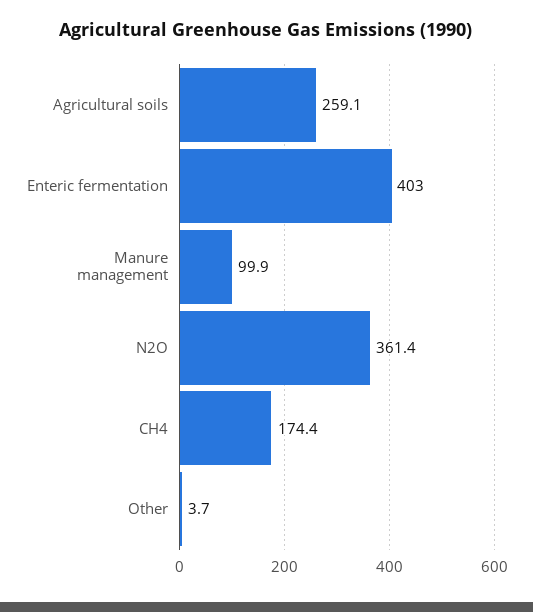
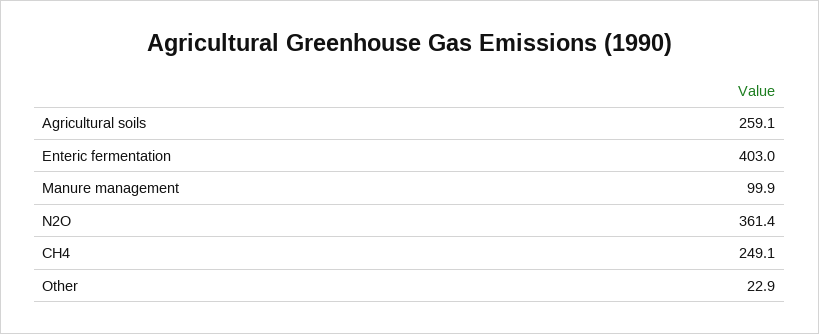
CH4: 174.4 -> 249.1
Other: 3.7 -> 22.9

